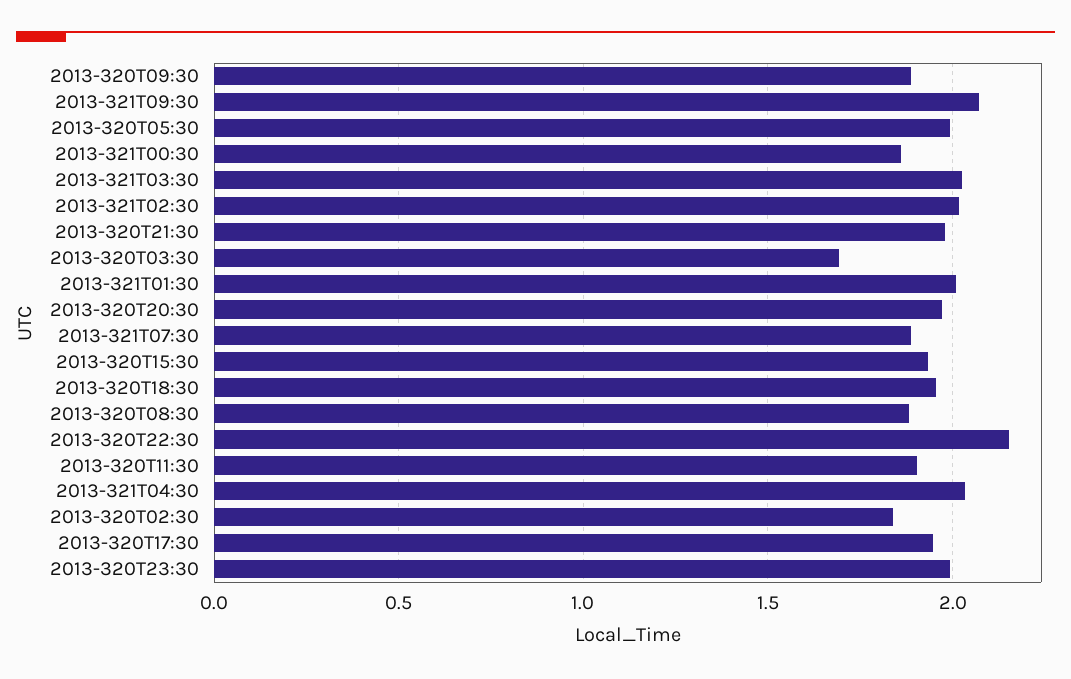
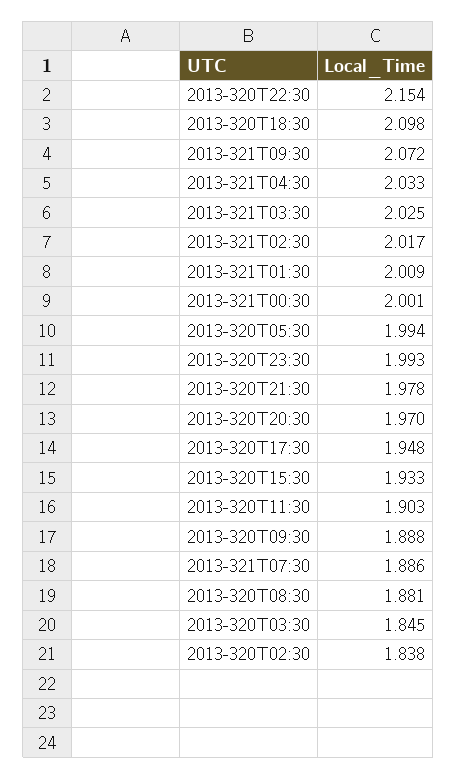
2013-321T00:30: 1.85 -> 2.001
2013-320T03:30: 1.7 -> 1.845
2013-320T18:30: 1.95 -> 2.098

